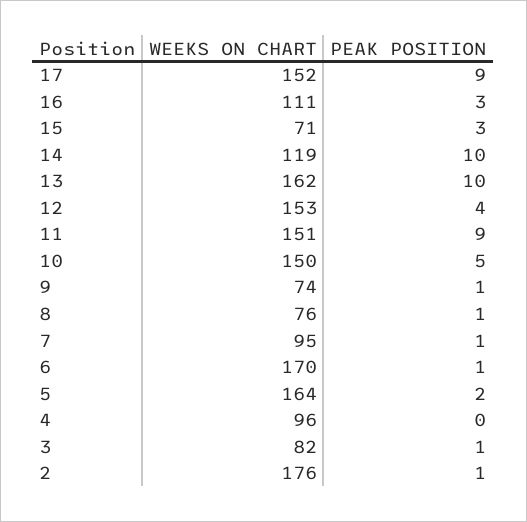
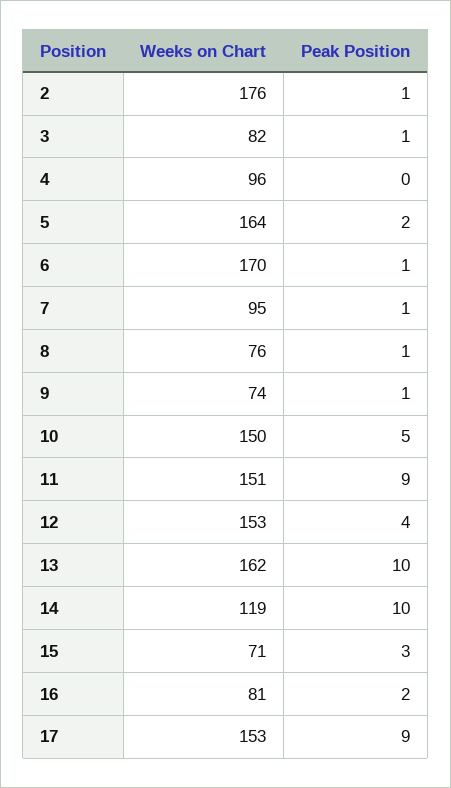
WEEKS ON CHART, 17: 152 -> 153
WEEKS ON CHART, 16: 111 -> 81
PEAK POSITION, 16: 3 -> 2

